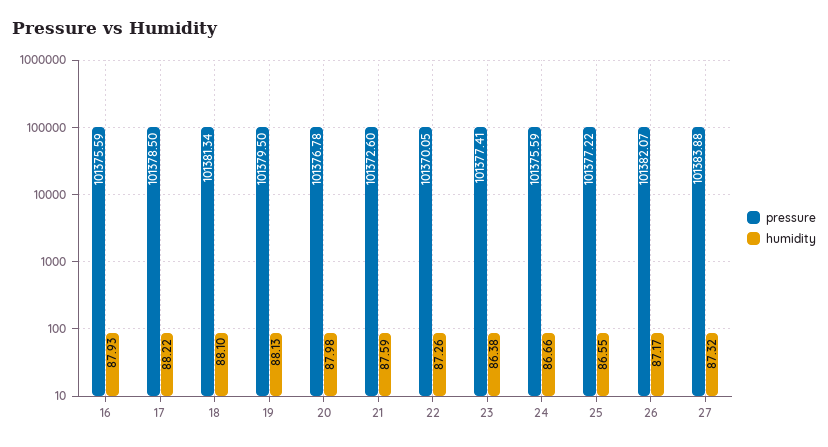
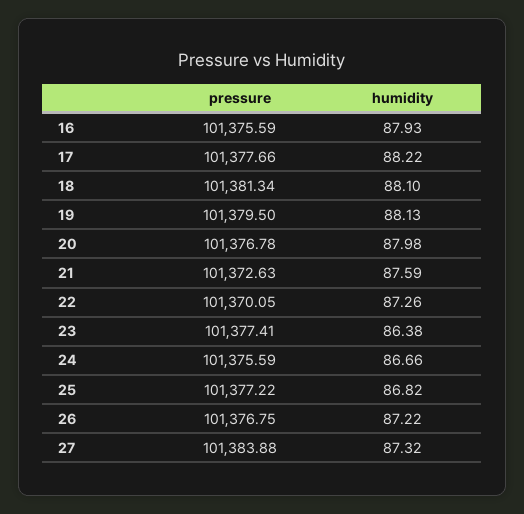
pressure, 17: 101378.5 -> 101377.66
pressure, 21: 101372.6 -> 101372.63
humidity, 25: 86.55 -> 86.82
pressure, 26: 101382.07 -> 101376.75
humidity, 26: 87.17 -> 87.22

